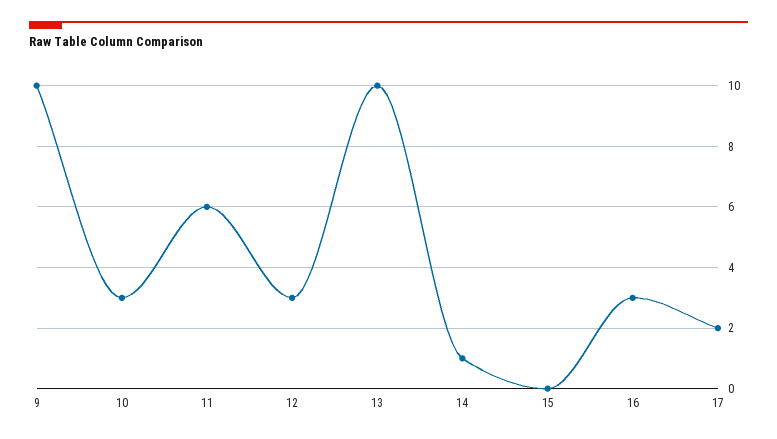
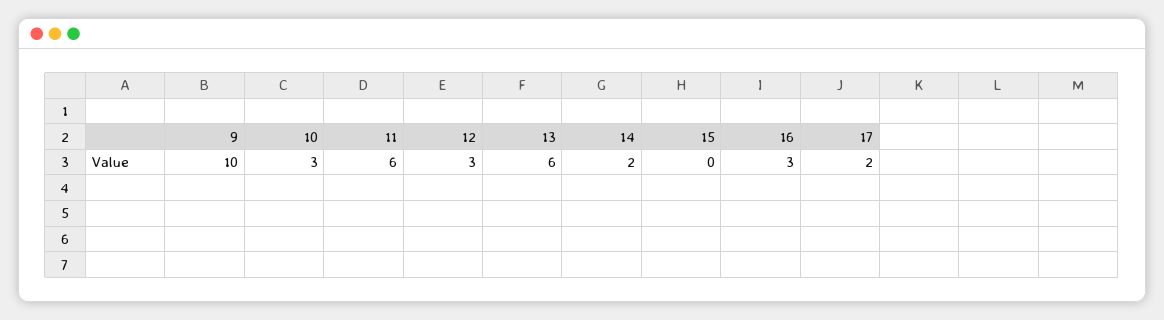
13: 10 -> 6
14: 1 -> 2

